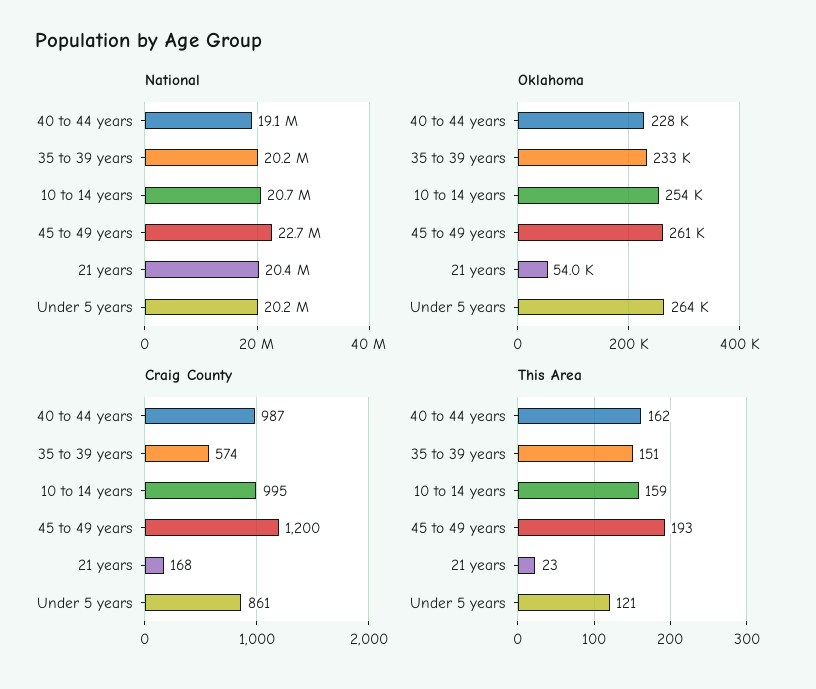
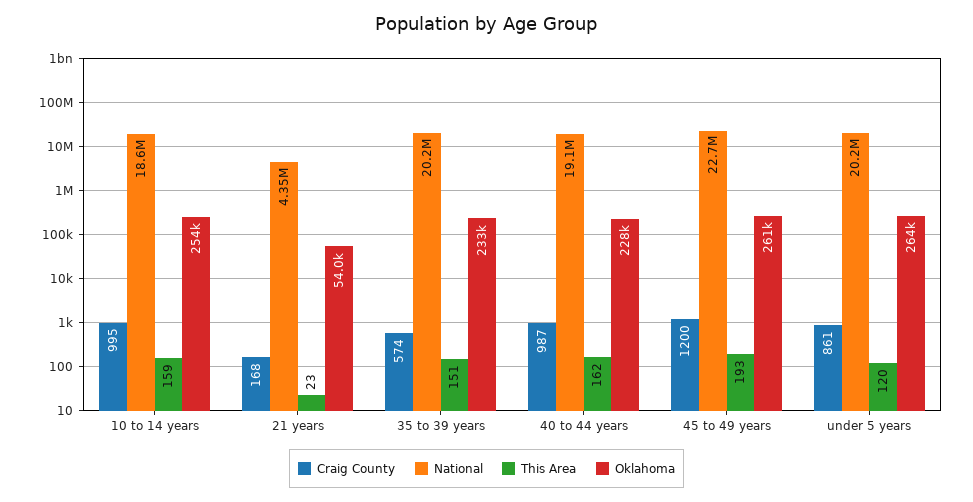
National, 10 to 14 years: 20700000 -> 18600000
National, 21 years: 20400000 -> 4350000
This Area, Under 5 years: 121 -> 120

